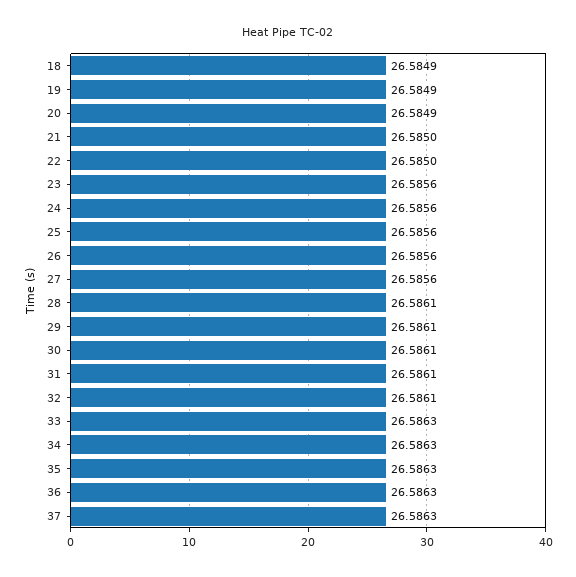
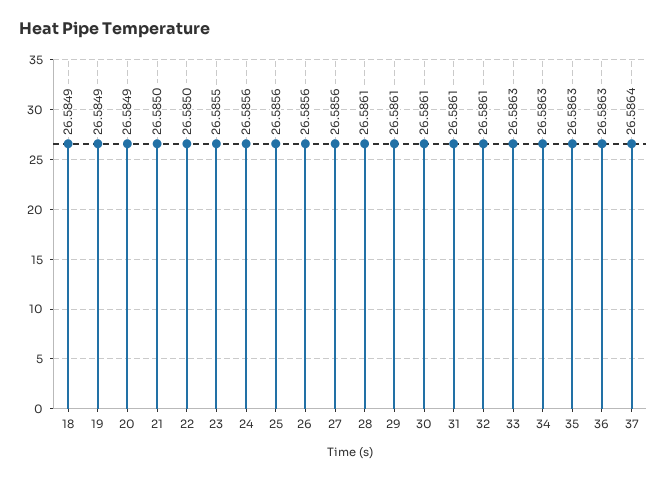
23: 26.5856 -> 26.5855
37: 26.5863 -> 26.5864

